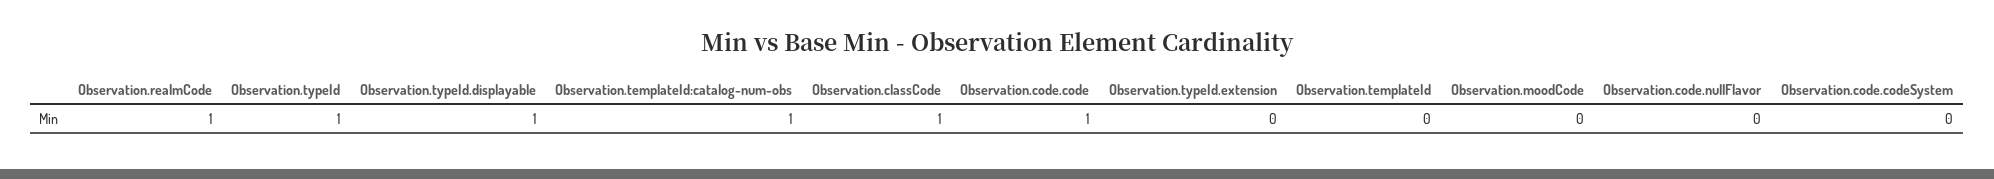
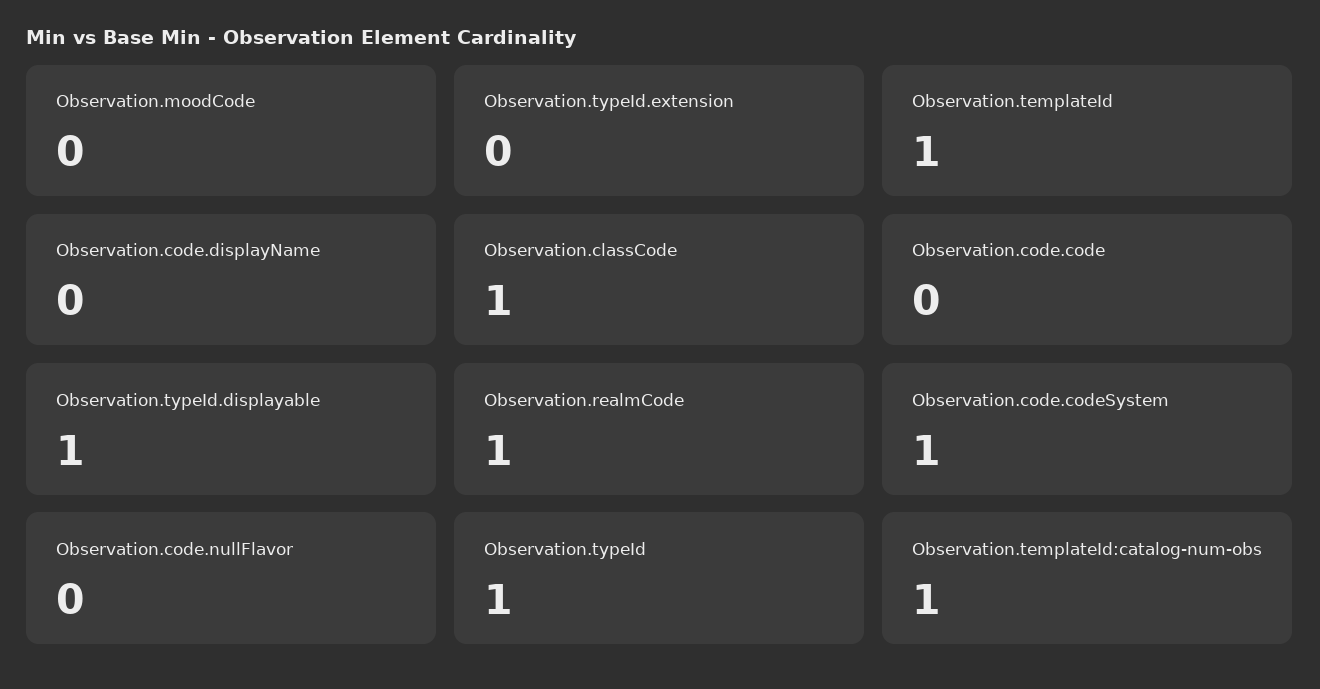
Observation.code.code: 1 -> 0
Observation.templateId: 0 -> 1
Observation.code.codeSystem: 0 -> 1
Observation.code.displayName: none -> 0

